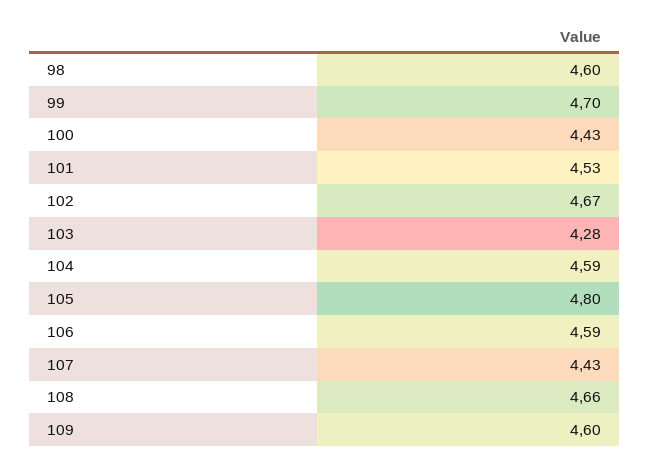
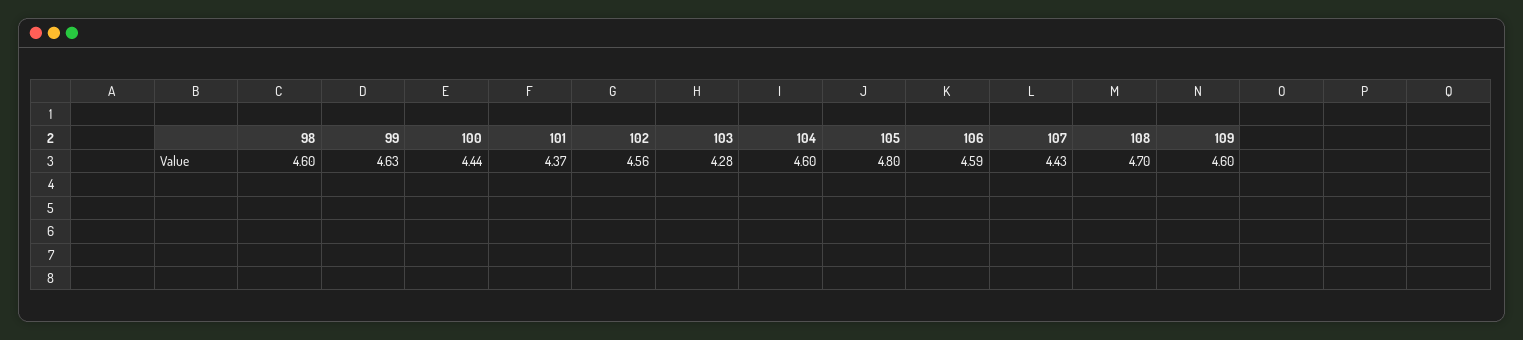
99: 4.7 -> 4.63
100: 4.43 -> 4.44
101: 4.53 -> 4.37
102: 4.67 -> 4.56
104: 4.59 -> 4.6
108: 4.66 -> 4.7

